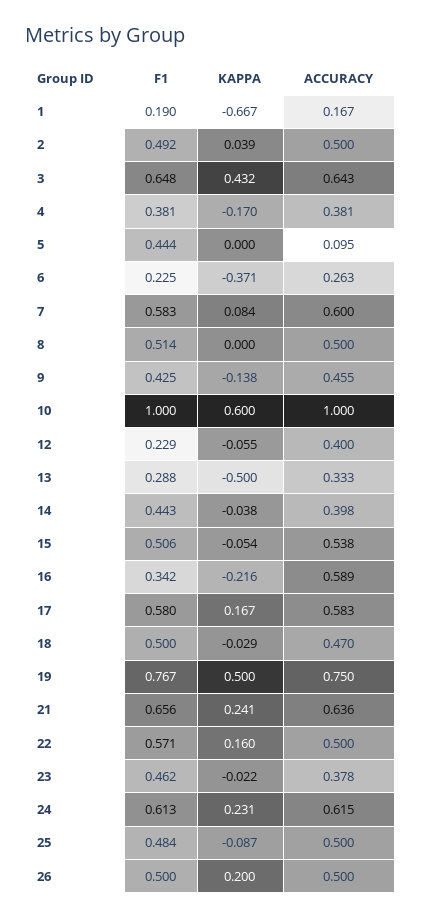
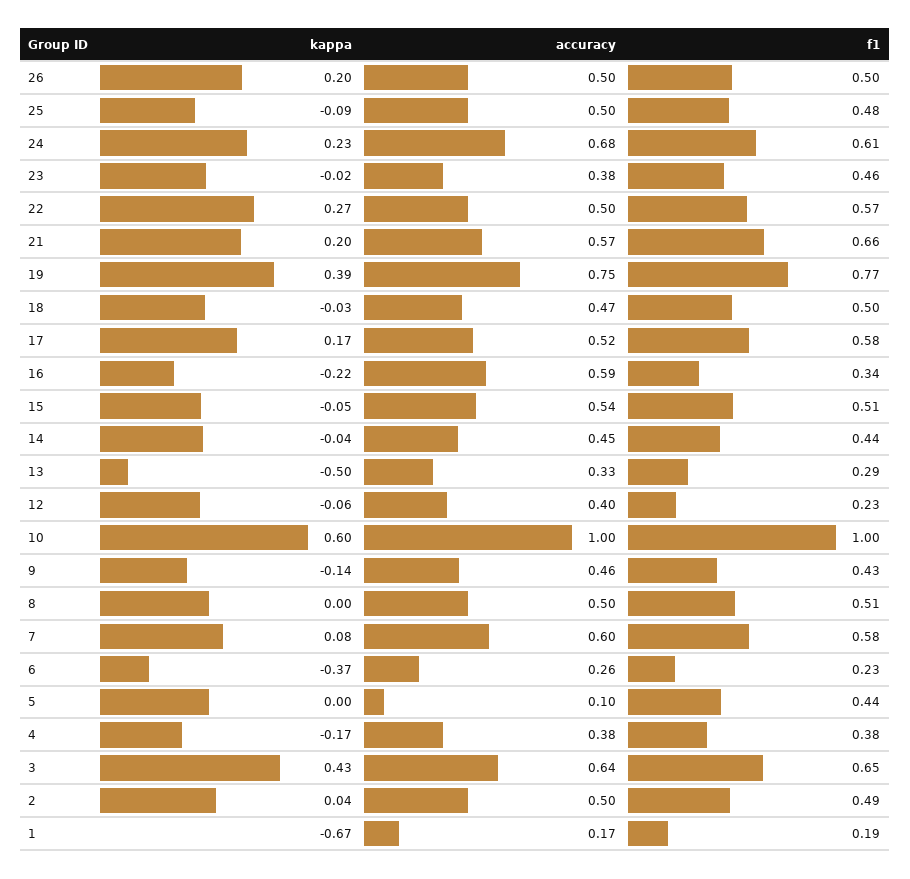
ACCURACY, 14: 0.398 -> 0.45
ACCURACY, 17: 0.583 -> 0.52
KAPPA, 19: 0.5 -> 0.39
KAPPA, 21: 0.241 -> 0.2
ACCURACY, 21: 0.636 -> 0.57
KAPPA, 22: 0.16 -> 0.27
ACCURACY, 24: 0.615 -> 0.68

